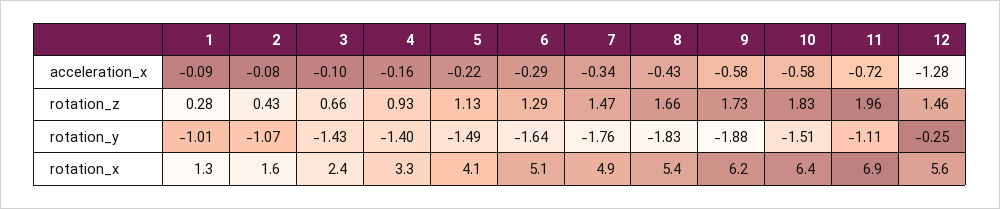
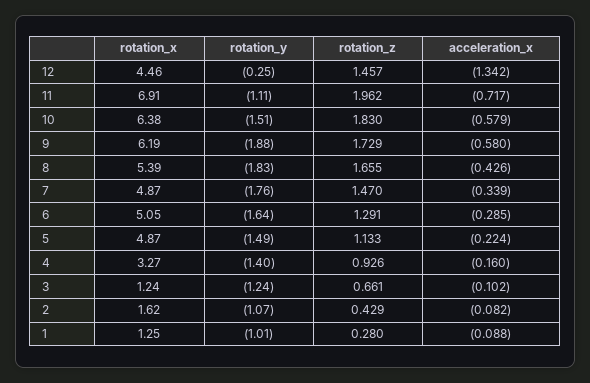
12, acceleration_x: -1.28 -> -1.342
3, rotation_y: -1.43 -> -1.24
3, rotation_x: 2.4 -> 1.24
5, rotation_x: 4.1 -> 4.87
12, rotation_x: 5.6 -> 4.46

